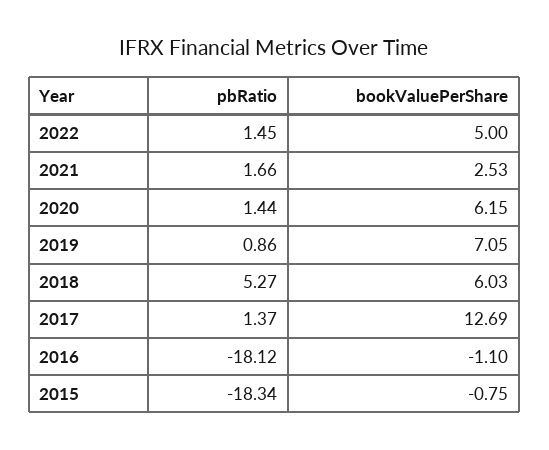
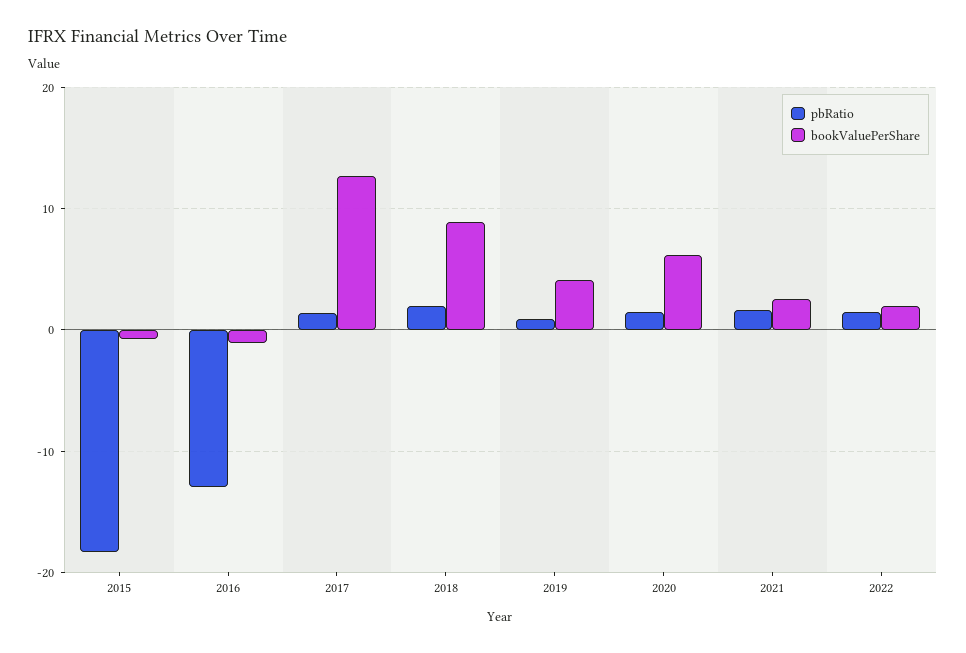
bookValuePerShare, 2022: 5 -> 2
bookValuePerShare, 2019: 7.05 -> 4
pbRatio, 2018: 5.27 -> 2
bookValuePerShare, 2018: 6.03 -> 9
pbRatio, 2016: -18.12 -> -13

